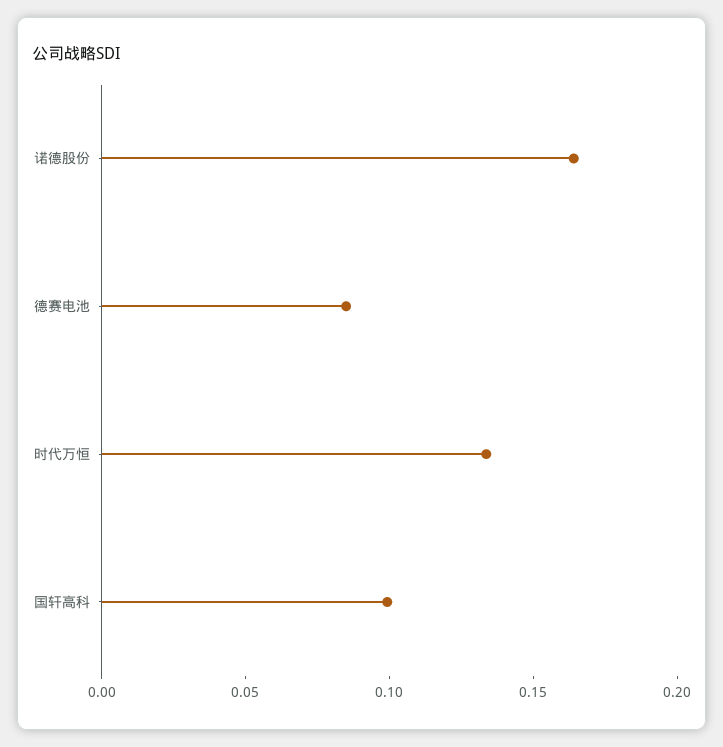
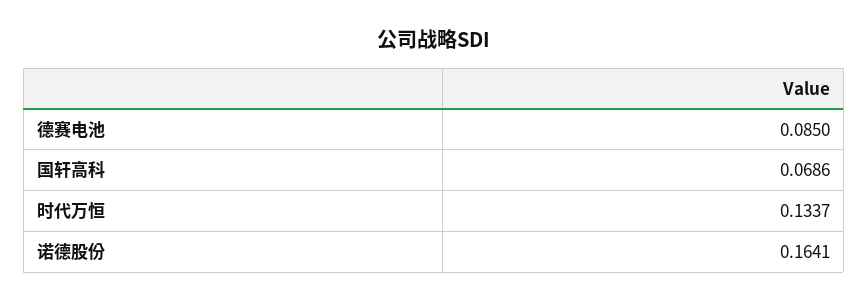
国轩高科: 0.1 -> 0.0686

